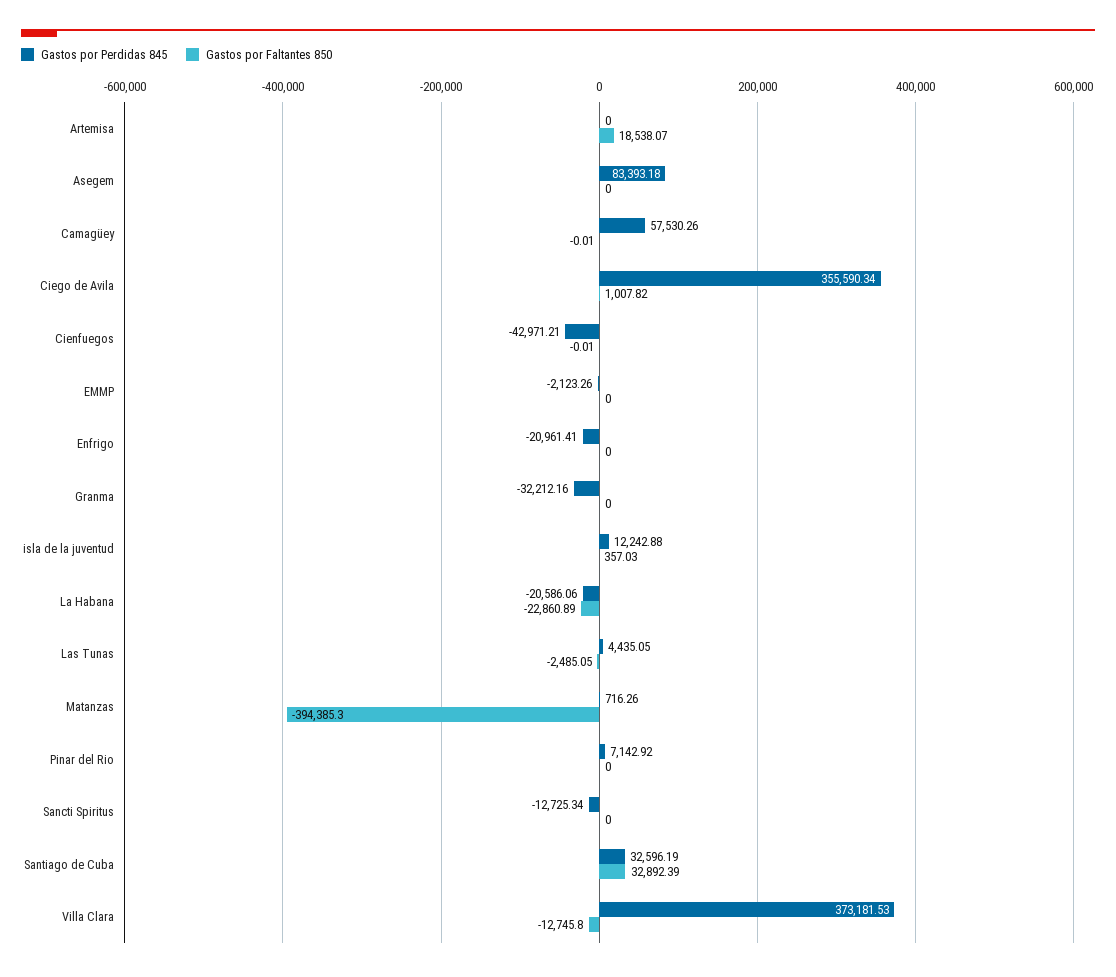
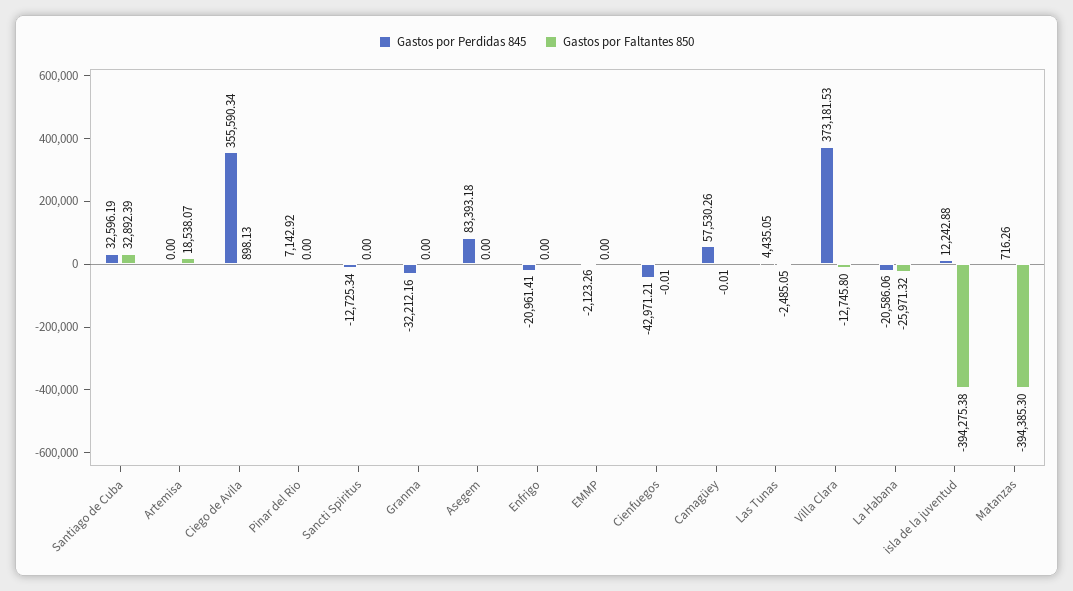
Gastos por Faltantes 850, Ciego de Avila: 1007.82 -> 898.13
Gastos por Faltantes 850, isla de la juventud: 357.03 -> -394275.38
Gastos por Faltantes 850, La Habana: -22860.89 -> -25971.32

